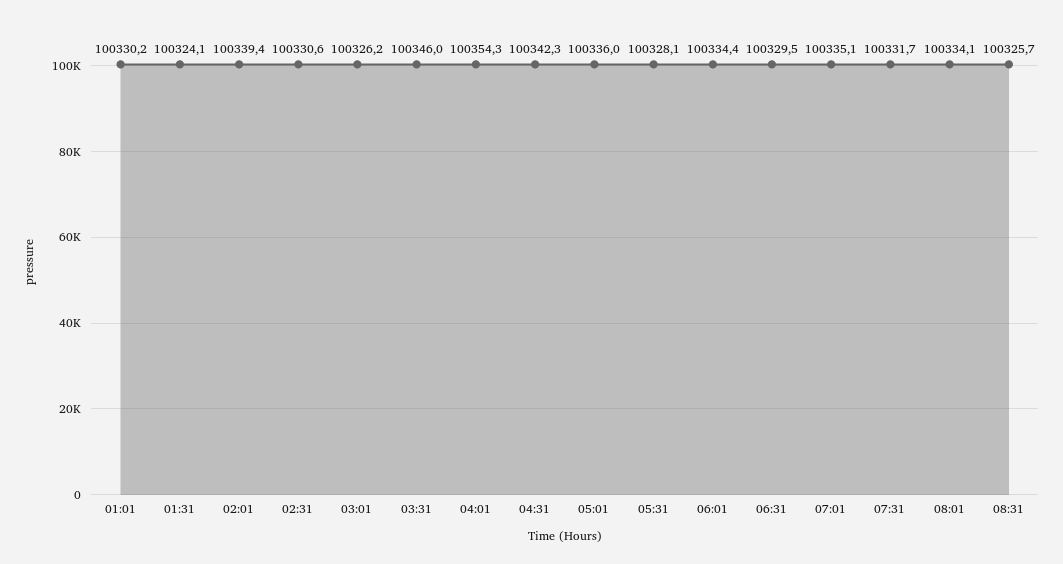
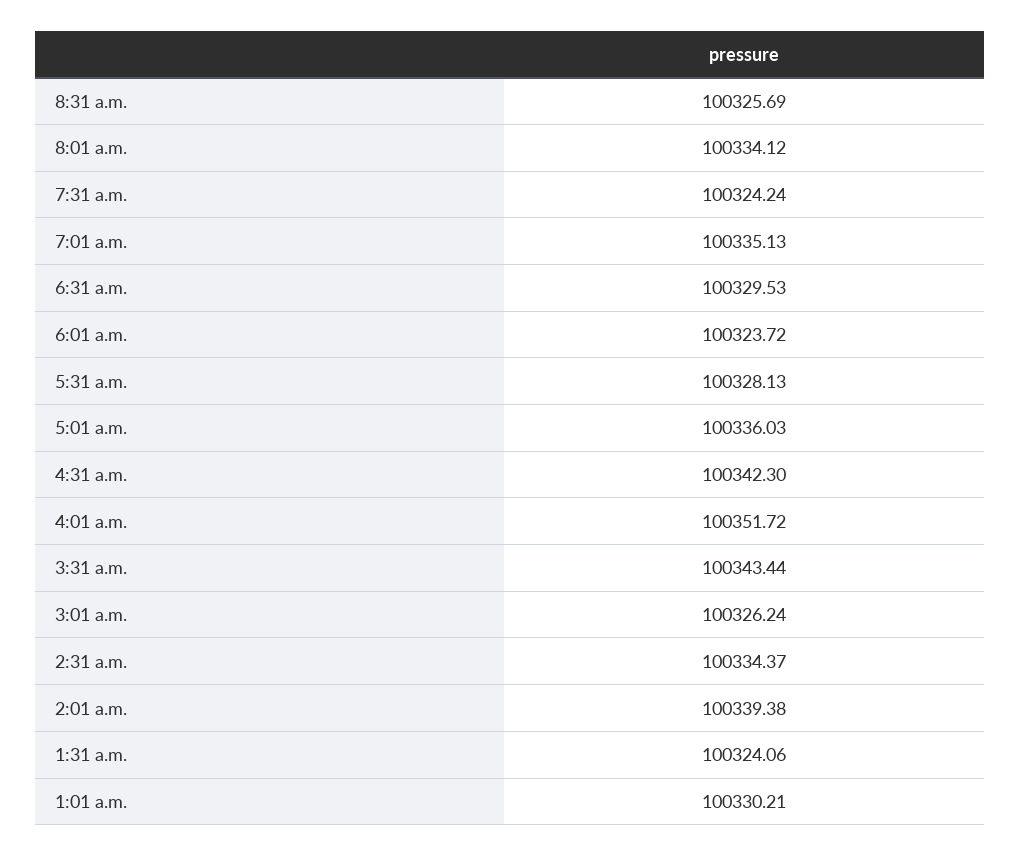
02:31: 100330.6 -> 100334.37
03:31: 100346 -> 100343.44
04:01: 100354.3 -> 100351.72
06:01: 100334.4 -> 100323.72
07:31: 100331.7 -> 100324.24

